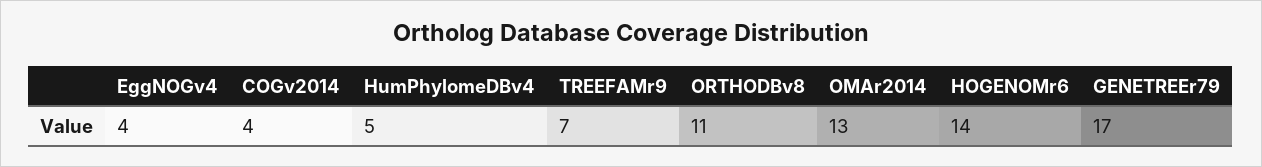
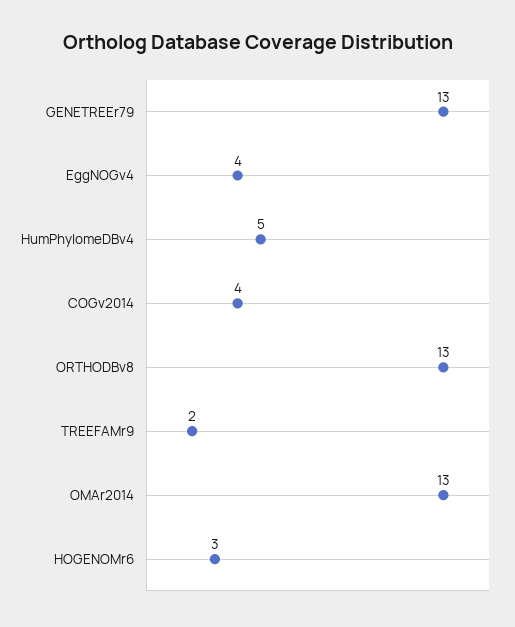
TREEFAMr9: 7 -> 2
ORTHODBv8: 11 -> 13
HOGENOMr6: 14 -> 3
GENETREEr79: 17 -> 13

